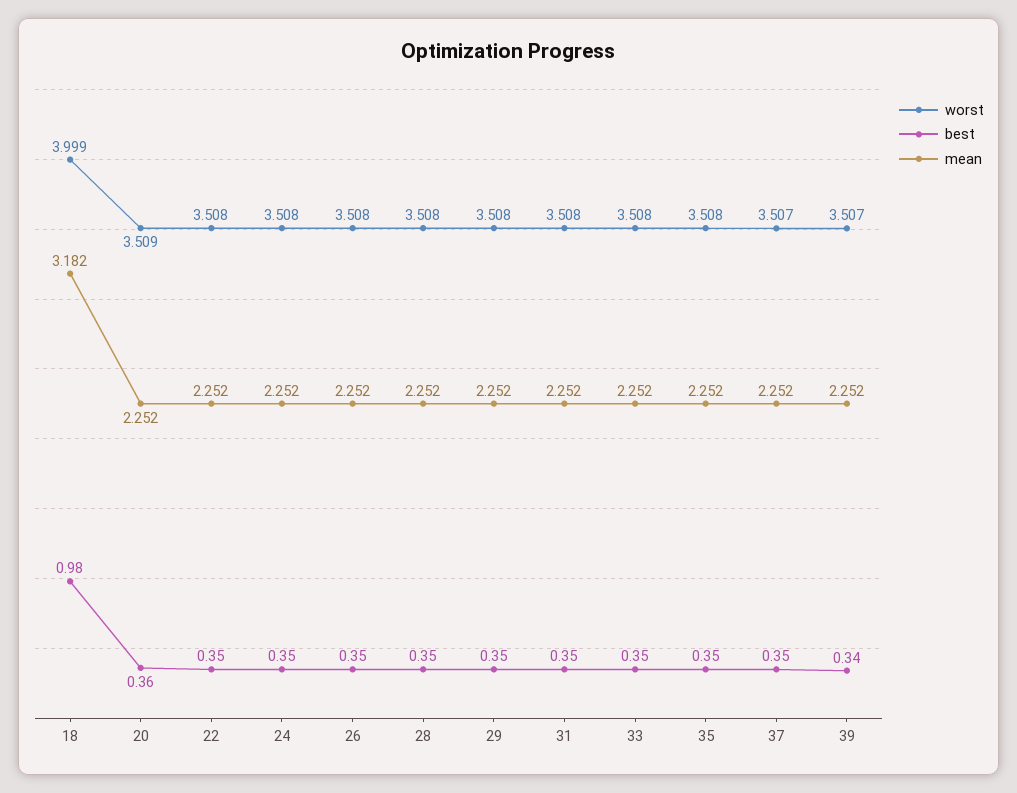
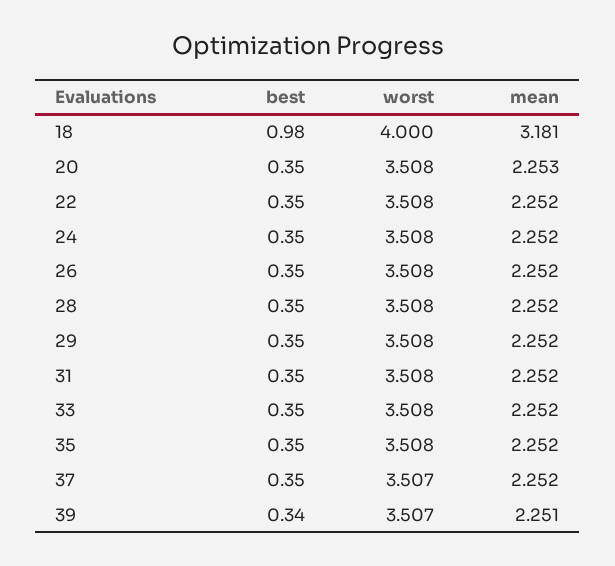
worst, 18: 3.999 -> 4
mean, 18: 3.182 -> 3.181
worst, 20: 3.509 -> 3.508
best, 20: 0.36 -> 0.35
mean, 20: 2.252 -> 2.253
mean, 39: 2.252 -> 2.251

